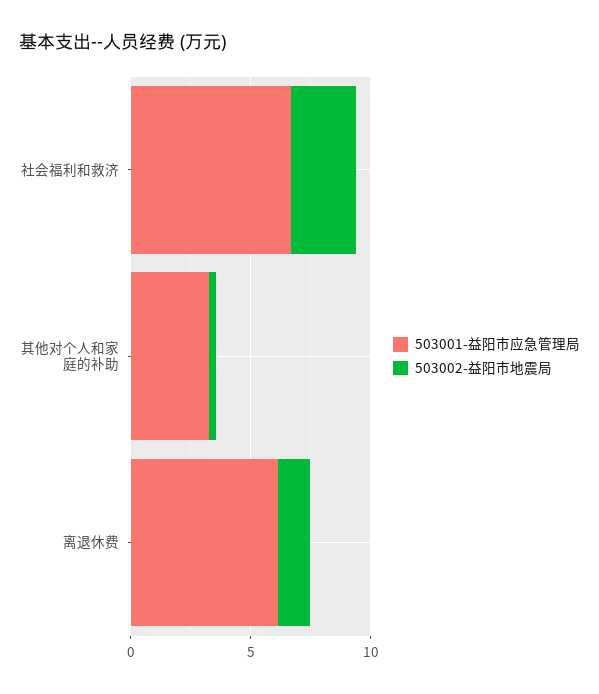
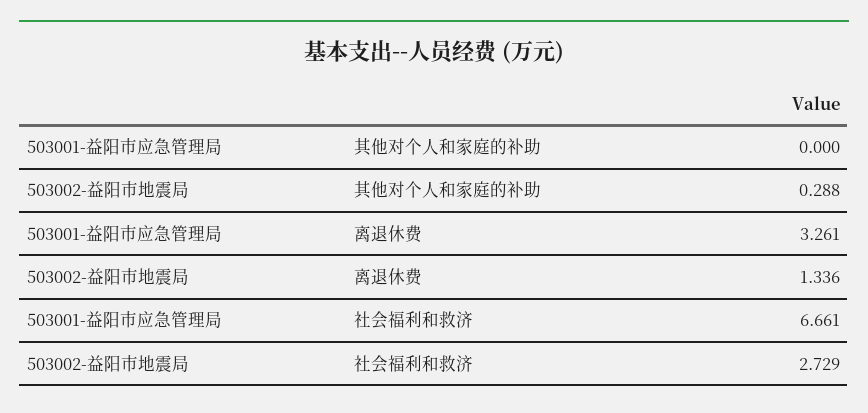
503001-益阳市应急管理局, 其他对个人和家庭的补助: 3 -> 0
503001-益阳市应急管理局, 离退休费: 6 -> 3.261

